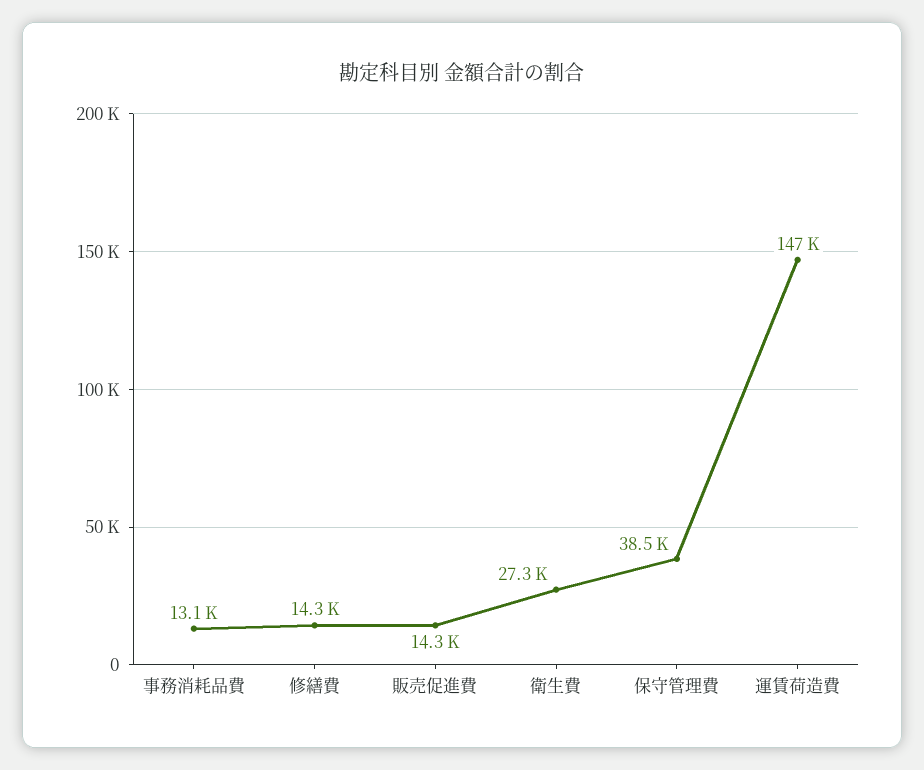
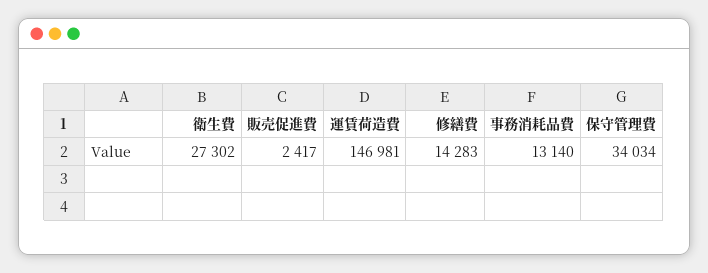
販売促進費: 14300 -> 2417
保守管理費: 38500 -> 34034

